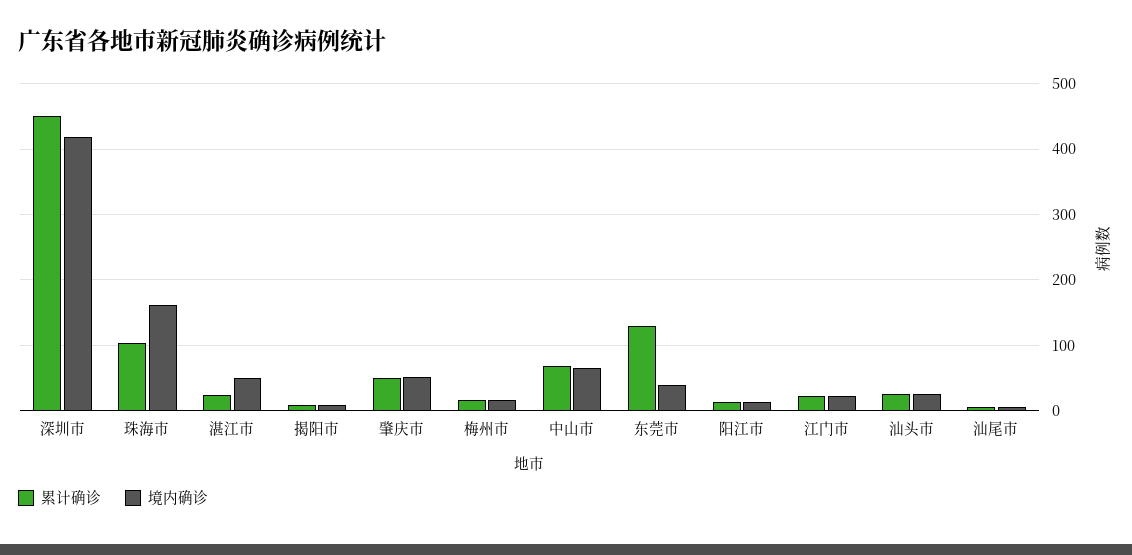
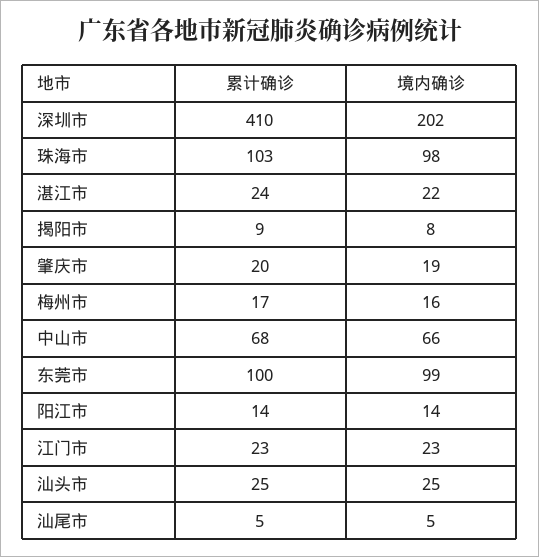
累计确诊, 深圳市: 450 -> 410
境内确诊, 深圳市: 420 -> 202
境内确诊, 珠海市: 160 -> 98
境内确诊, 湛江市: 50 -> 22
累计确诊, 肇庆市: 50 -> 20
境内确诊, 肇庆市: 50 -> 19
累计确诊, 东莞市: 130 -> 100
境内确诊, 东莞市: 40 -> 99

